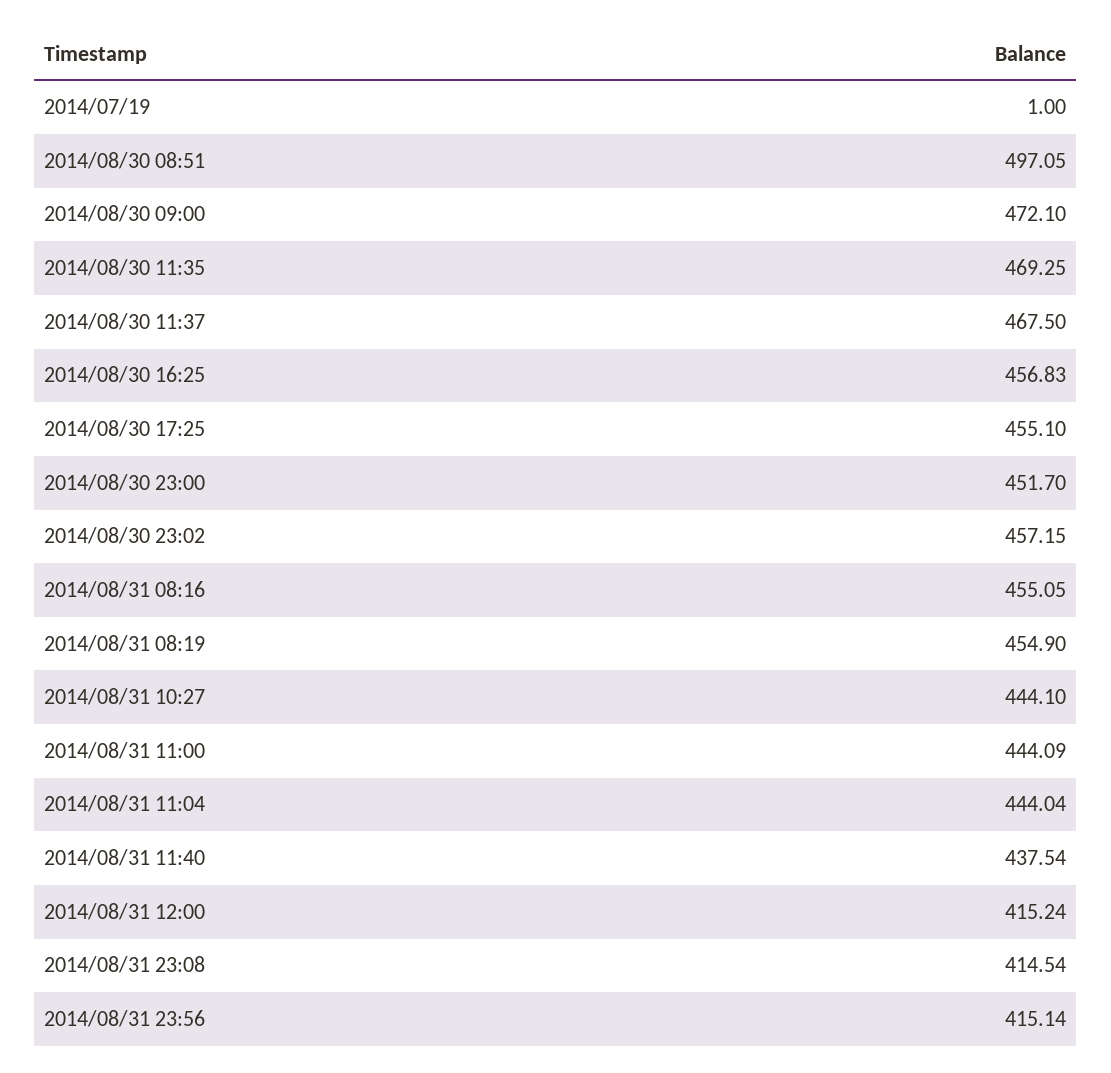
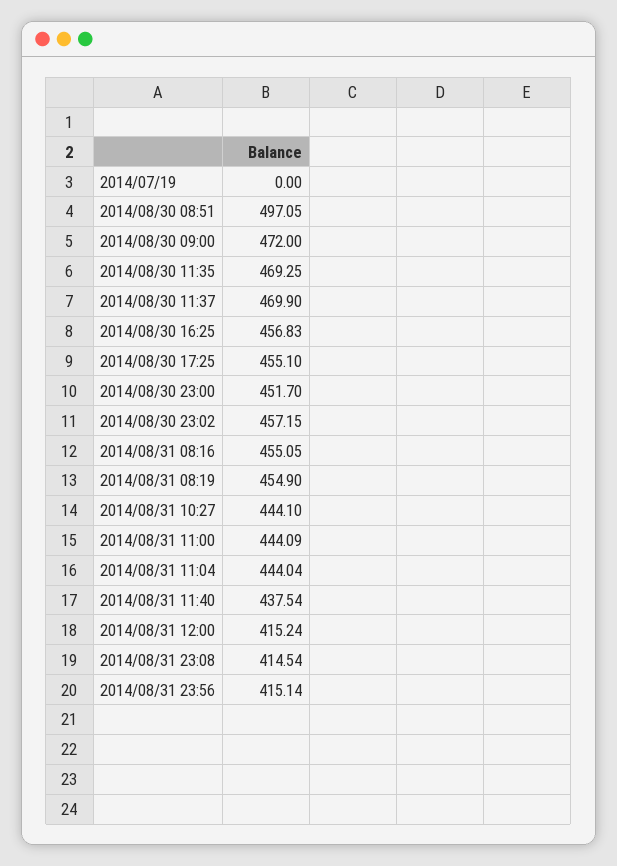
2014/07/19: 1 -> 0
2014/08/30 09:00: 472.1 -> 472
2014/08/30 11:37: 467.5 -> 469.9

